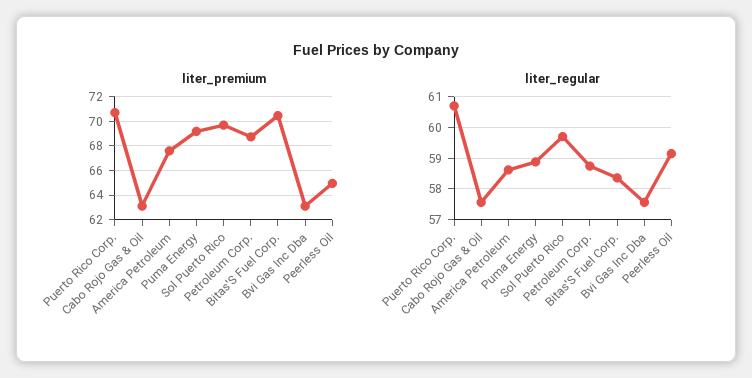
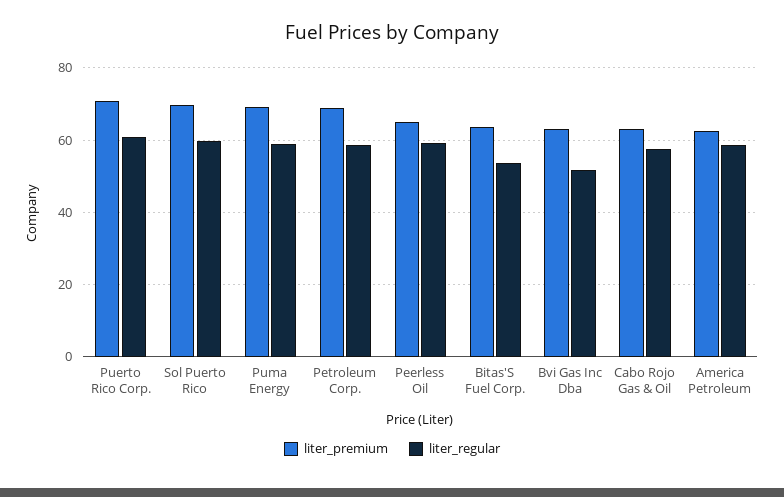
liter_premium, America Petroleum: 67.5 -> 62
liter_premium, Bitas'S Fuel Corp.: 70.5 -> 64
liter_regular, Bitas'S Fuel Corp.: 58.4 -> 54
liter_regular, Bvi Gas Inc Dba: 57.6 -> 52

